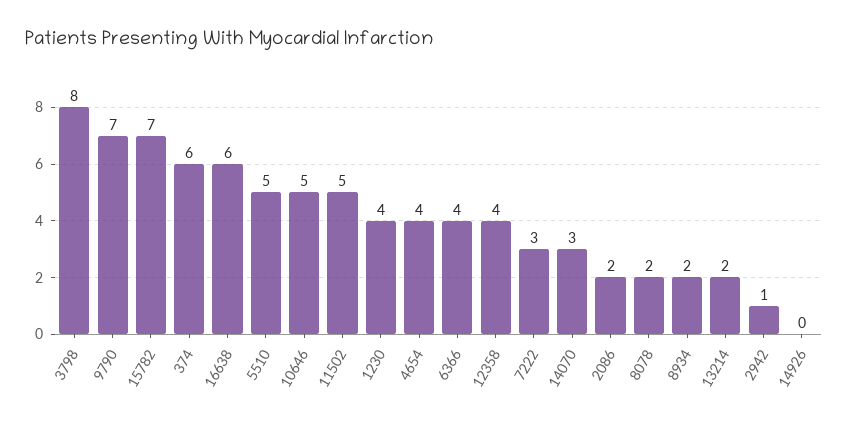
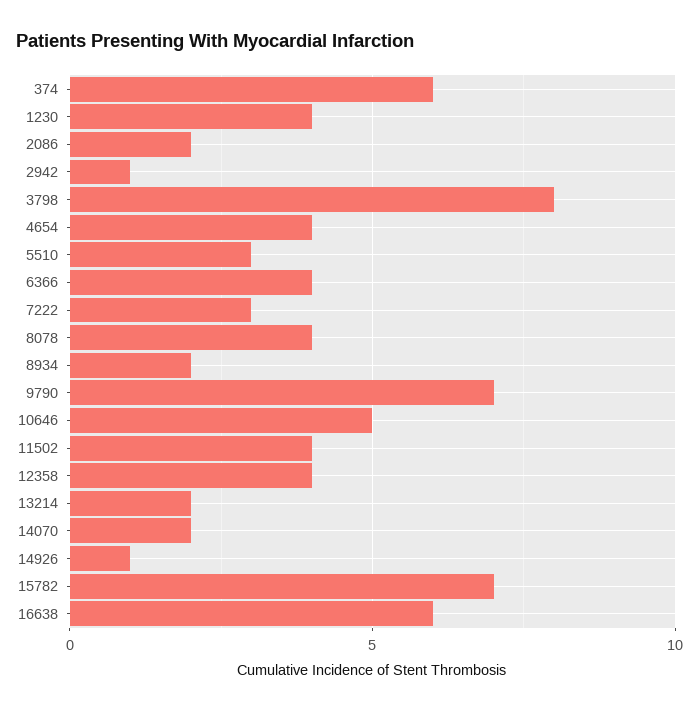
5510: 5 -> 3
11502: 5 -> 4
14070: 3 -> 2
8078: 2 -> 4
14926: 0 -> 1

